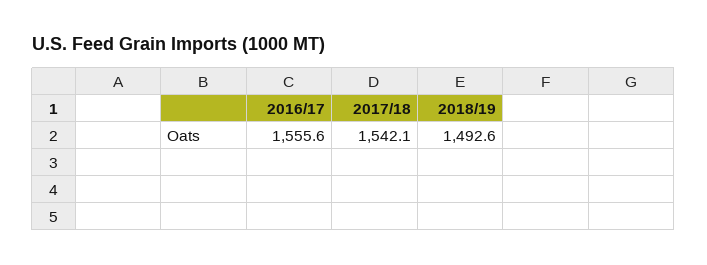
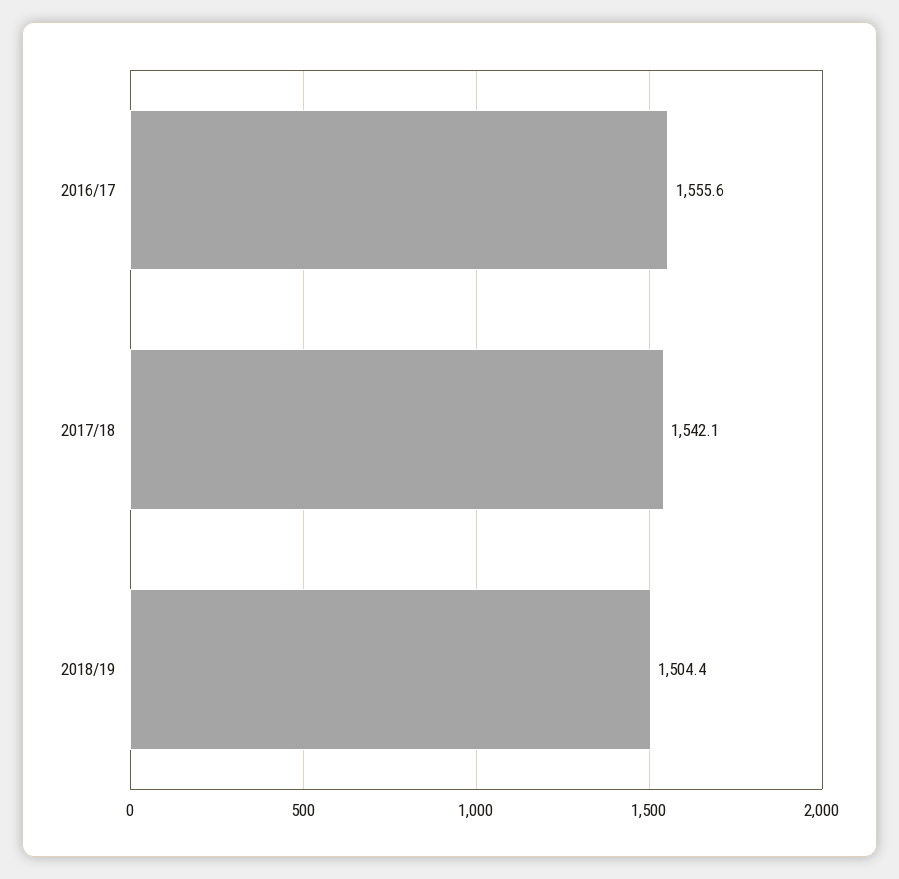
2018/19: 1492.6 -> 1504.4

